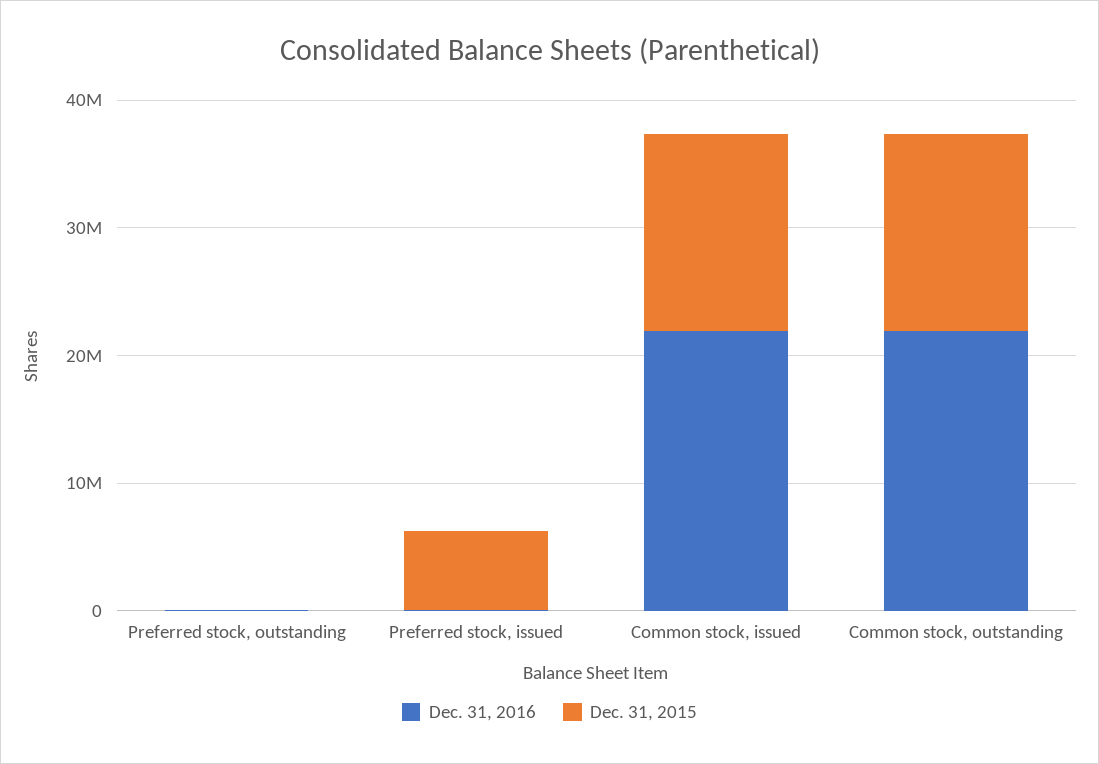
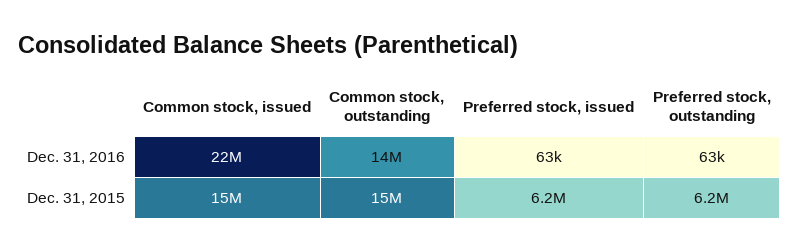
Dec. 31, 2015, Preferred stock, outstanding: 0 -> 6200000
Dec. 31, 2016, Common stock, outstanding: 22000000 -> 14000000

